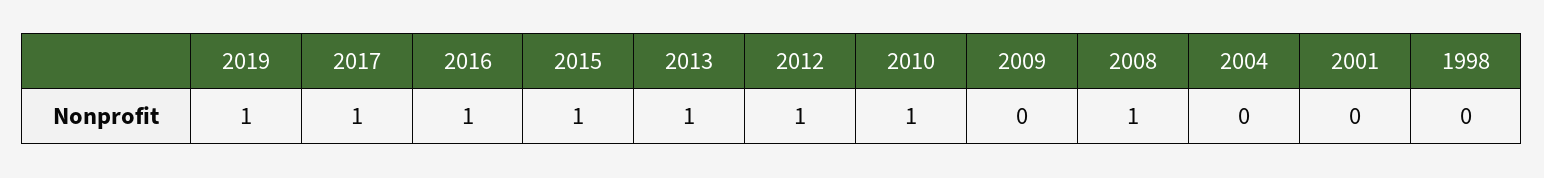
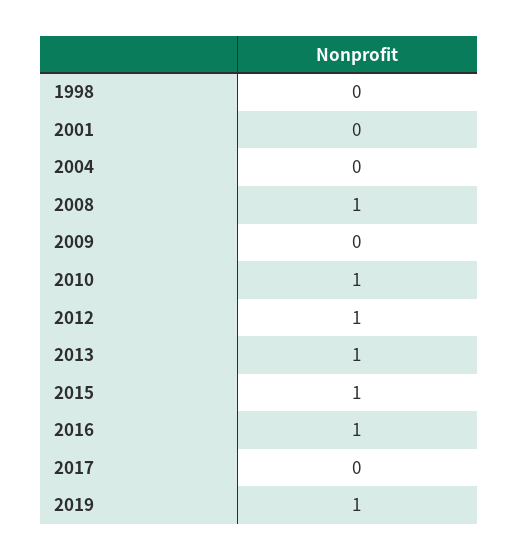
2017: 1 -> 0

